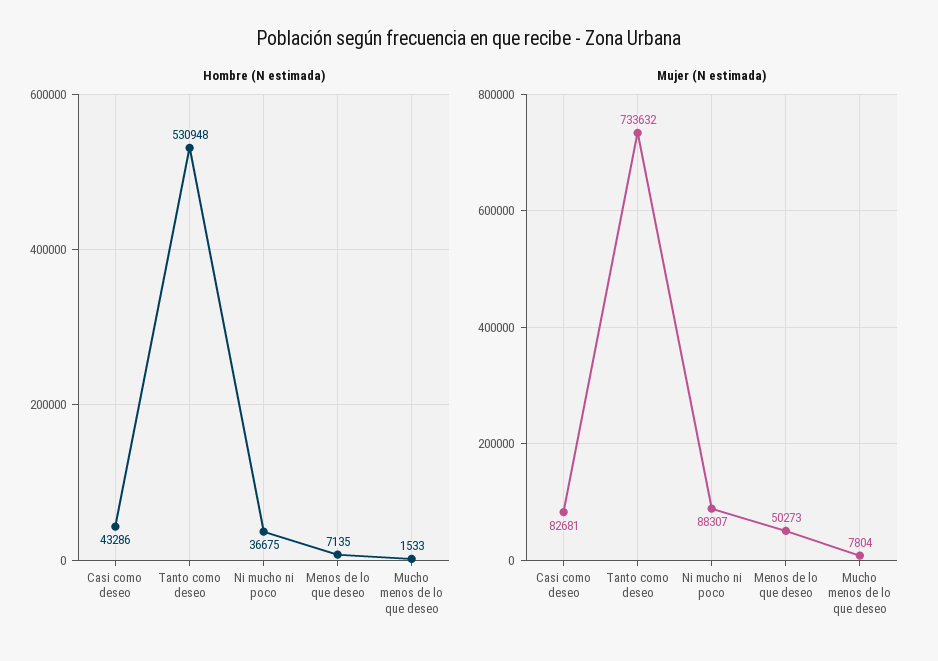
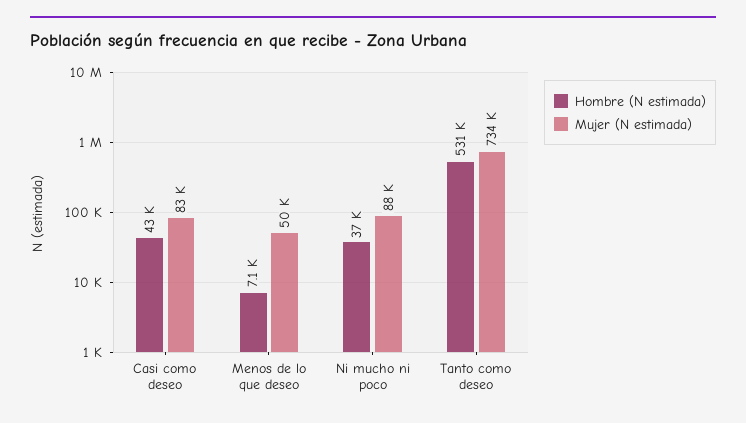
Hombre (N estimada), Mucho menos de lo que deseo: 1533 -> none
Mujer (N estimada), Mucho menos de lo que deseo: 7804 -> none

